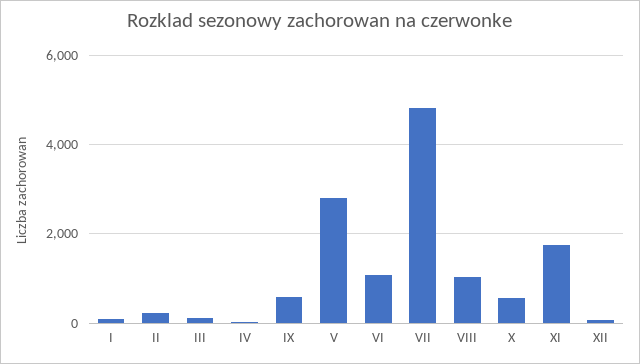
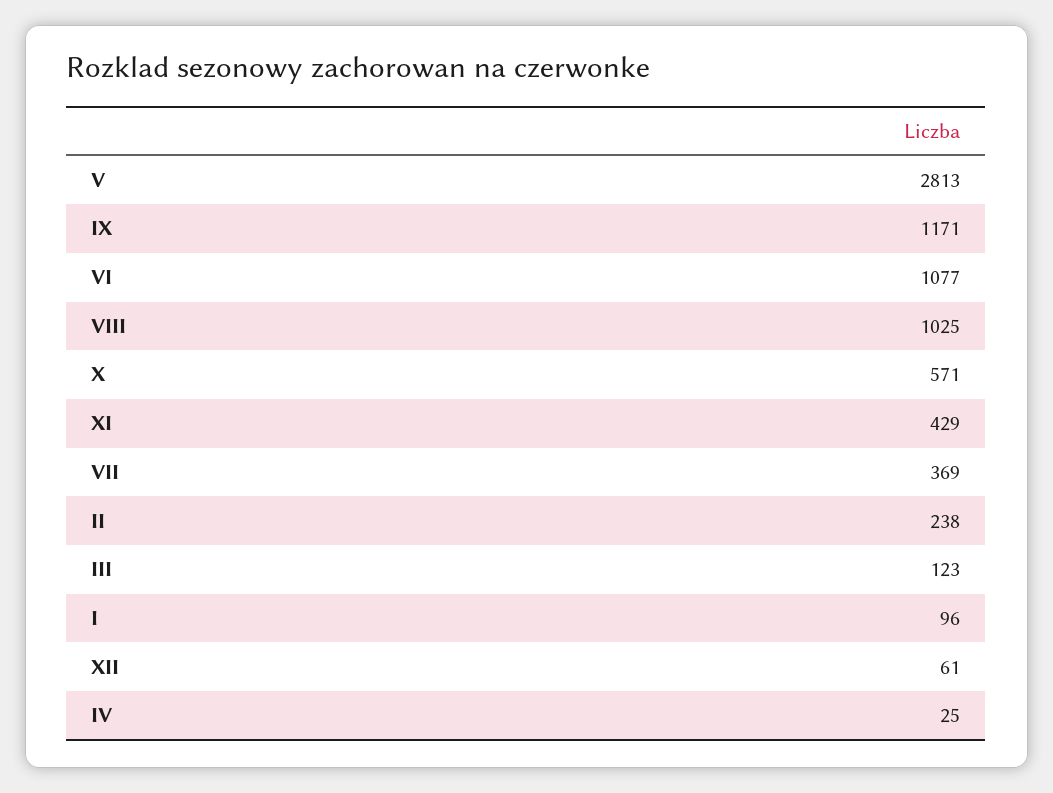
IX: 600 -> 1171
VII: 4800 -> 369
XI: 1800 -> 429

